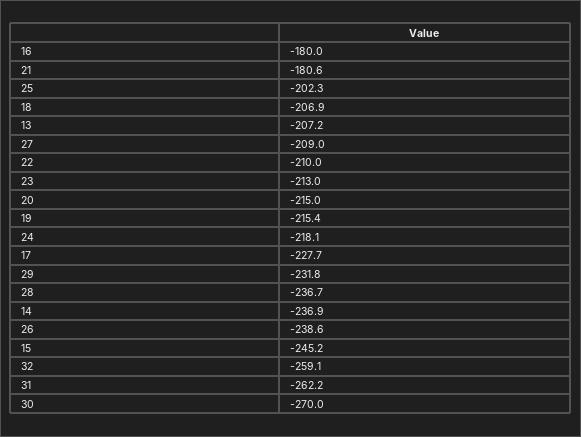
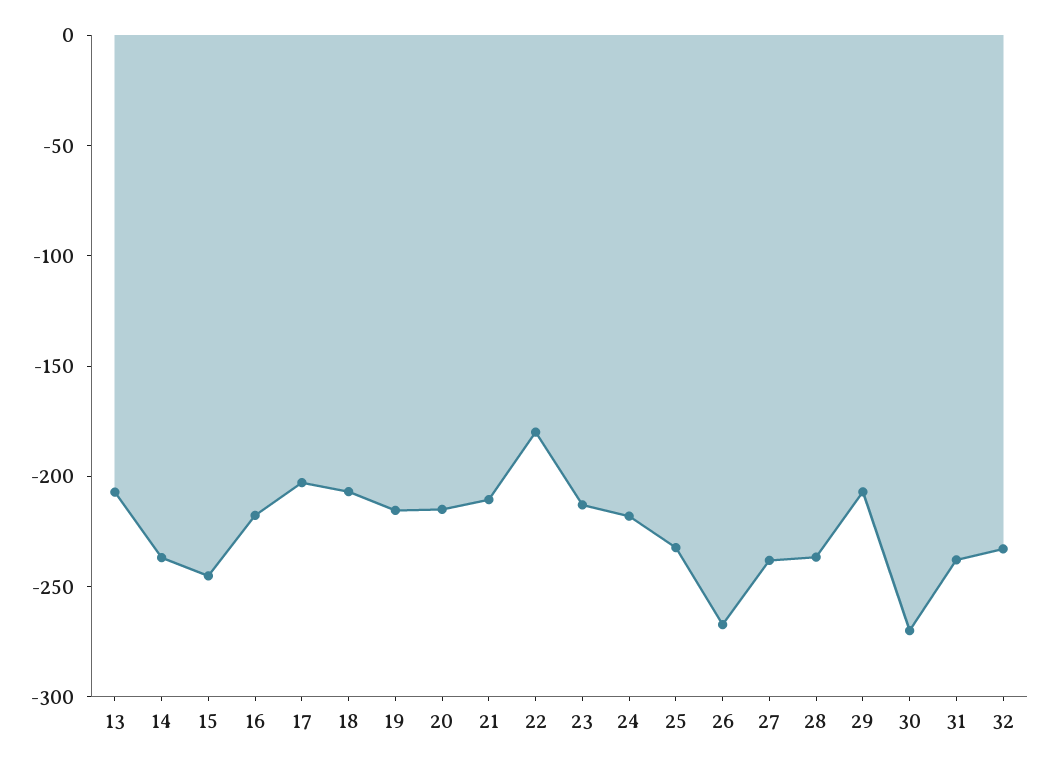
16: -180 -> -220
21: -180.6 -> -210
25: -202.3 -> -230
27: -209 -> -240
22: -210 -> -180
17: -227.7 -> -200
29: -231.8 -> -210
26: -238.6 -> -270
32: -259.1 -> -230
31: -262.2 -> -240

